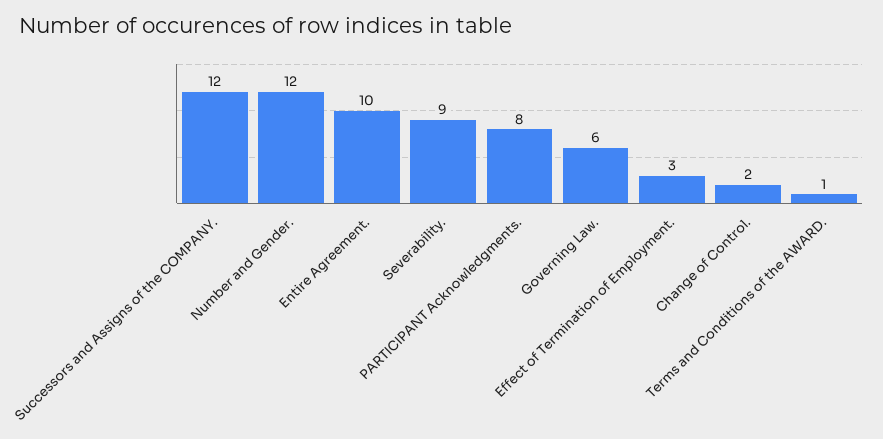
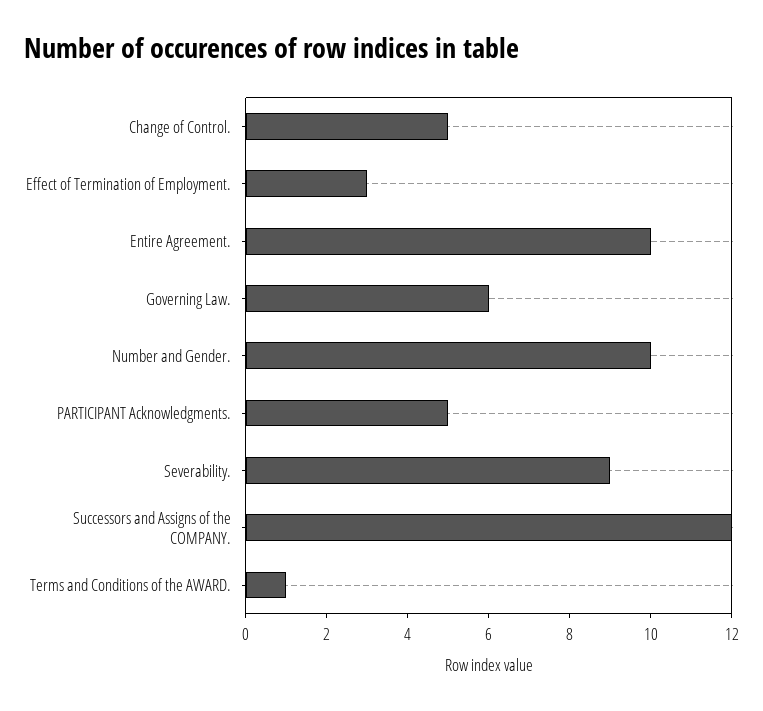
Number and Gender.: 12 -> 10
PARTICIPANT Acknowledgments.: 8 -> 5
Change of Control.: 2 -> 5

